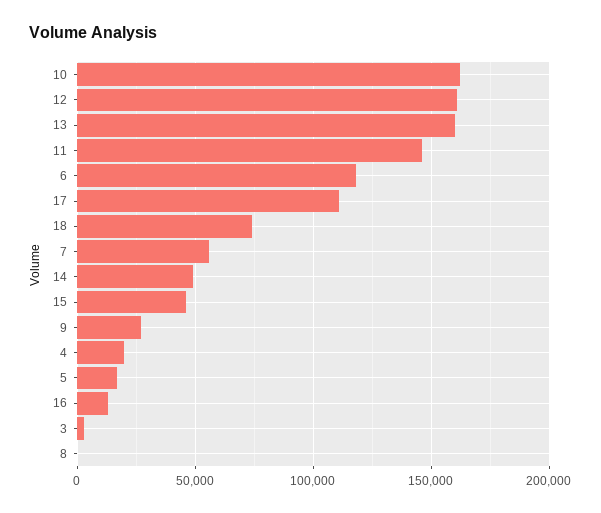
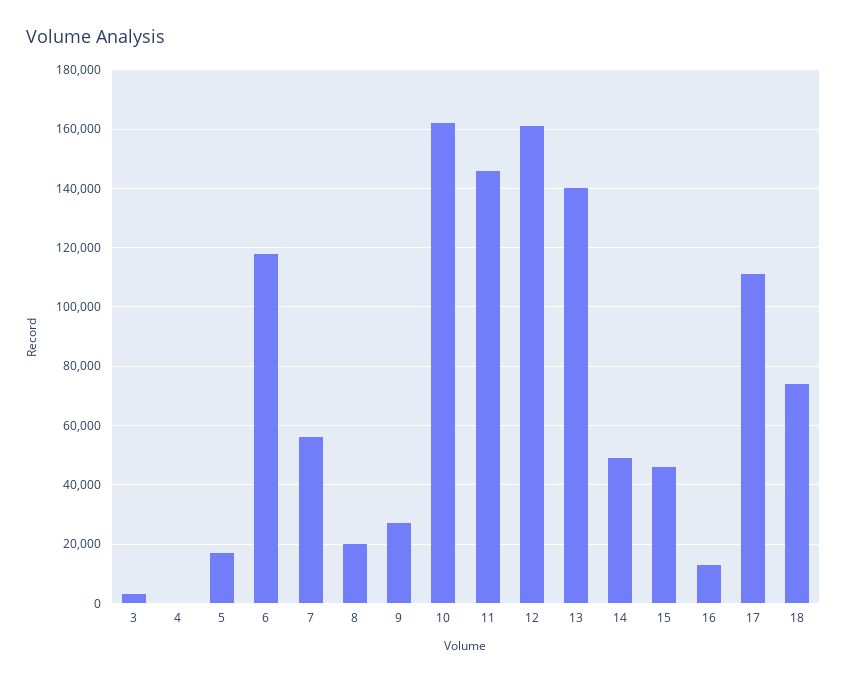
13: 160000 -> 140000
4: 20000 -> 0
8: 0 -> 20000

